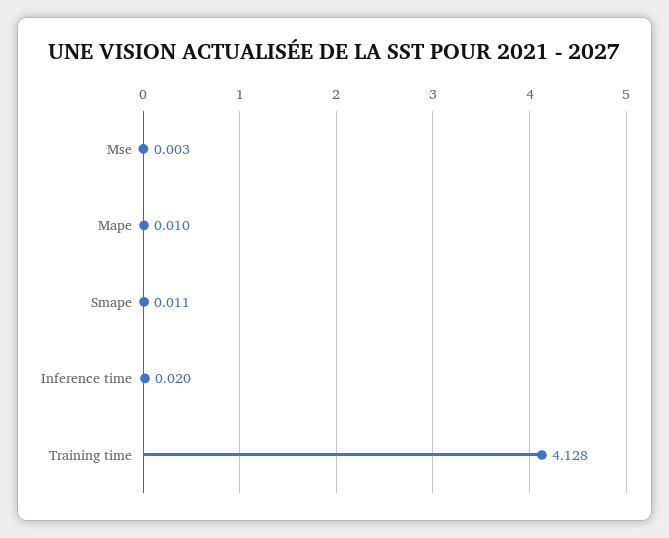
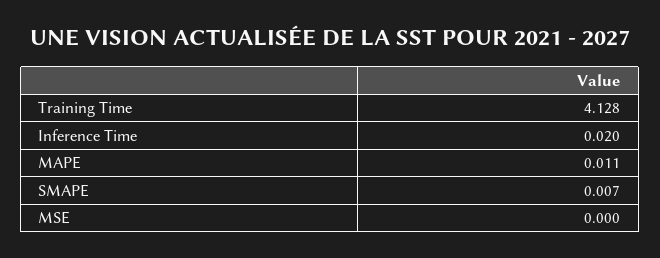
Mse: 0.003 -> 0
Mape: 0.01 -> 0.011
Smape: 0.011 -> 0.007

